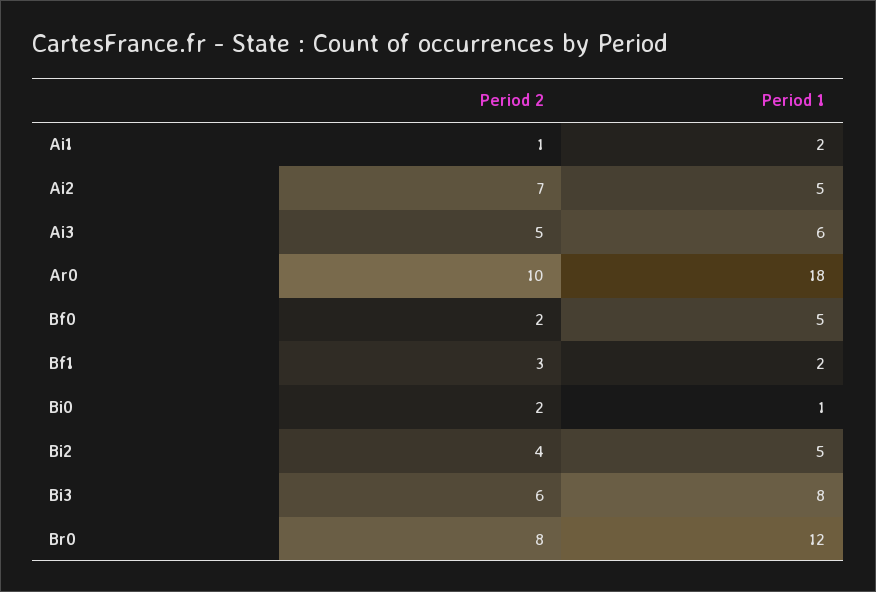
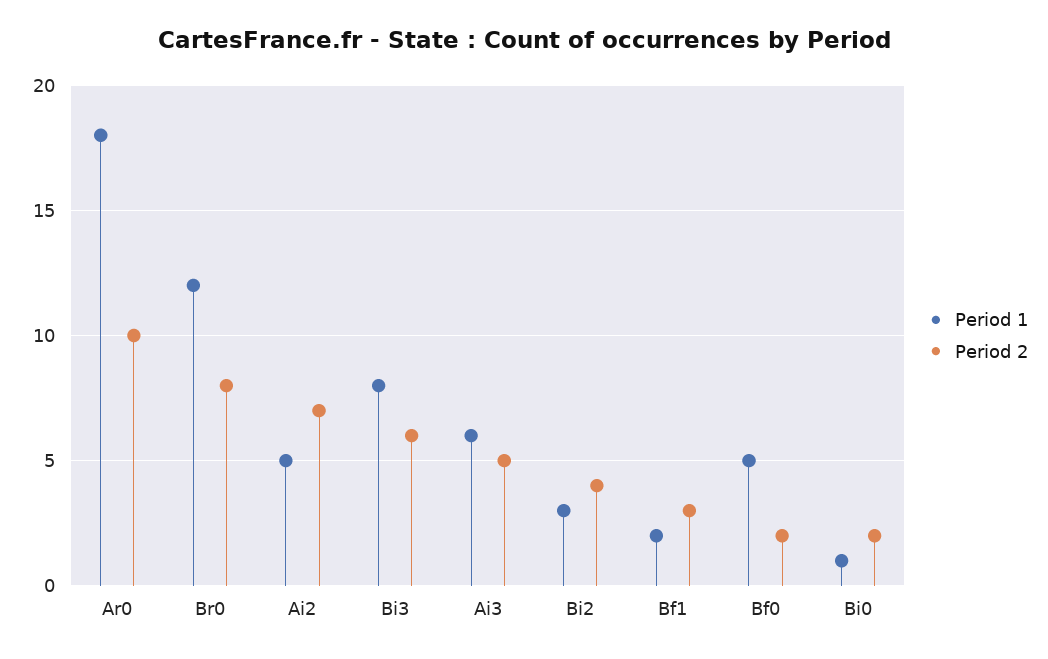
Period 2, Ai1: 1 -> none
Period 1, Ai1: 2 -> none
Period 1, Bi2: 5 -> 3

